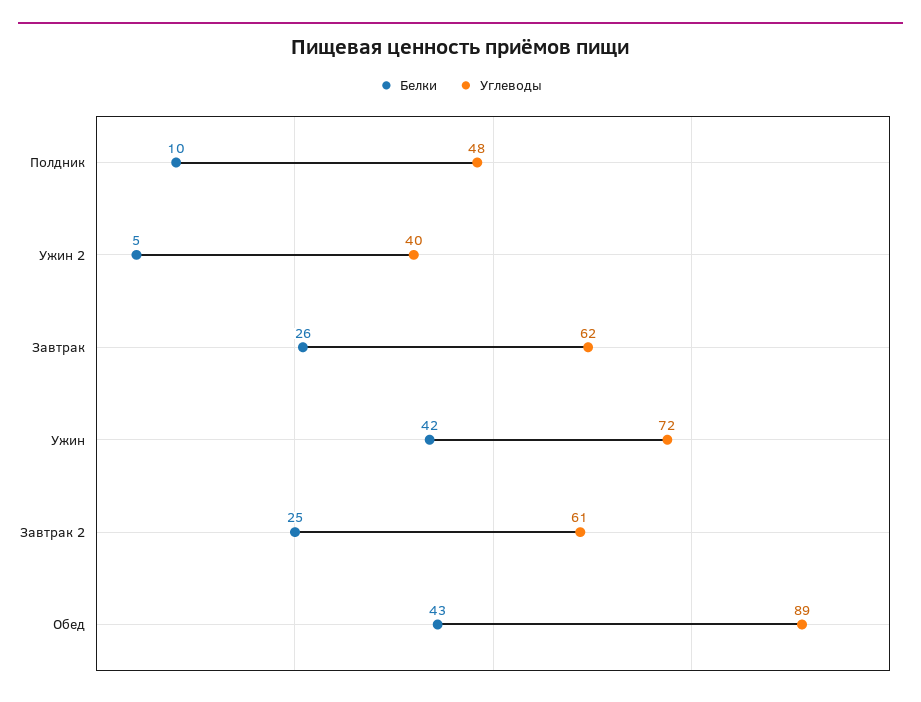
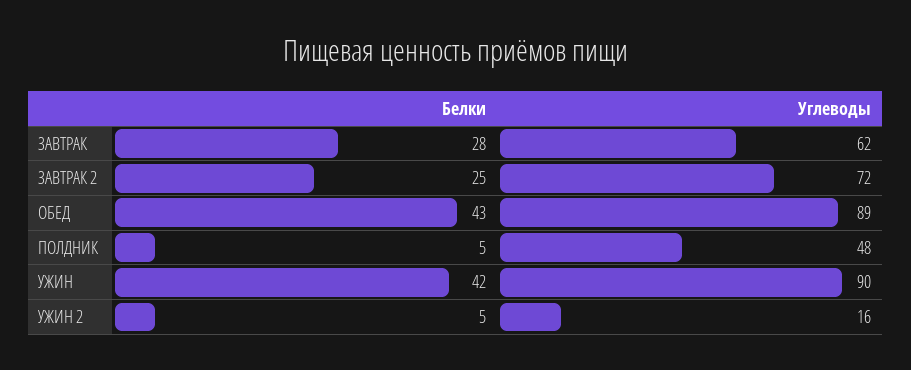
Белки, Полдник: 10 -> 5
Углеводы, Ужин 2: 40 -> 16
Белки, Завтрак: 26 -> 28
Углеводы, Ужин: 72 -> 90
Углеводы, Завтрак 2: 61 -> 72

